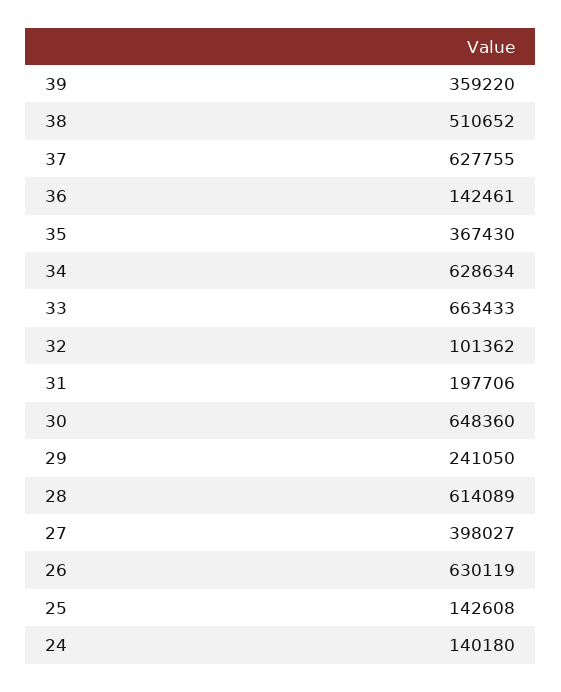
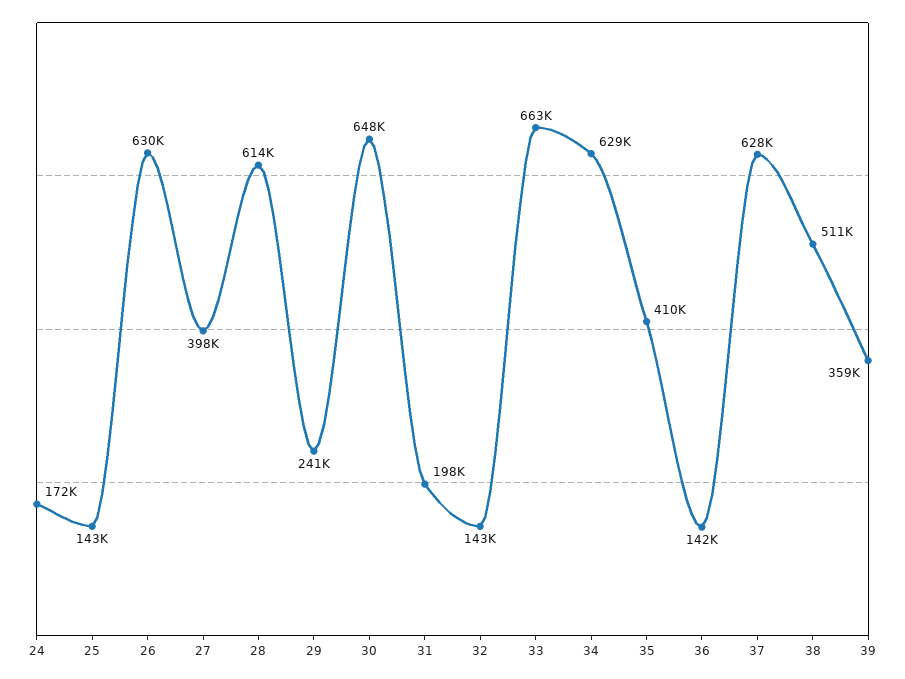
35: 367430 -> 410000
32: 101362 -> 143000
24: 140180 -> 172000

